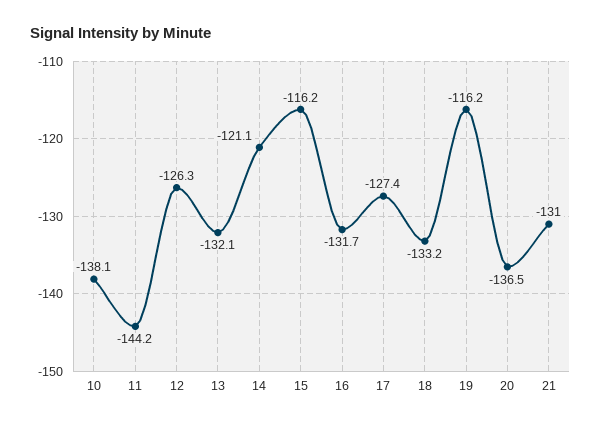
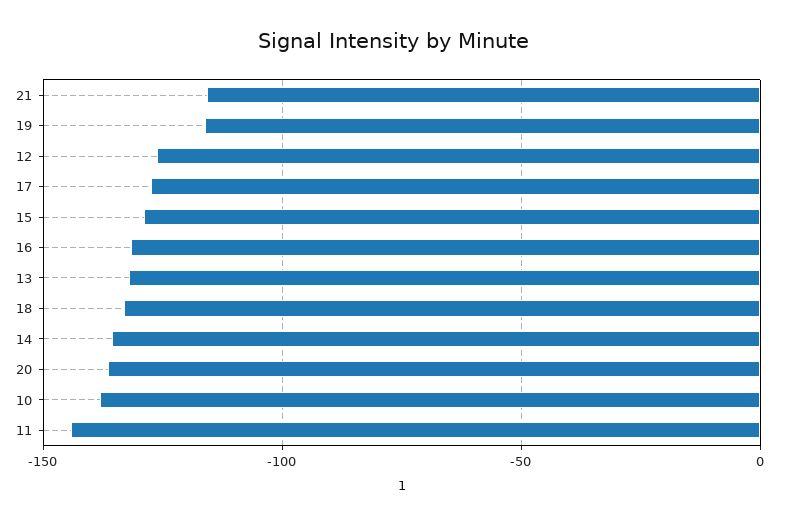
14: -121.1 -> -135
15: -116.2 -> -130
21: -131 -> -115

